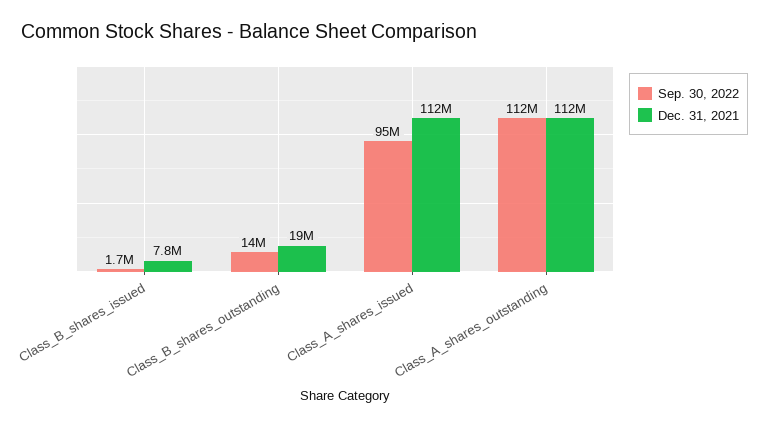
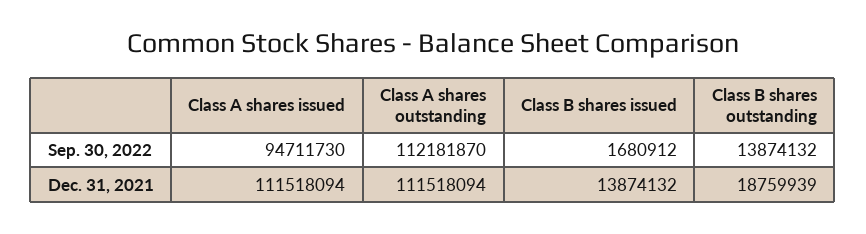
Dec. 31, 2021, Class_B_shares_issued: 7800000 -> 13874132

